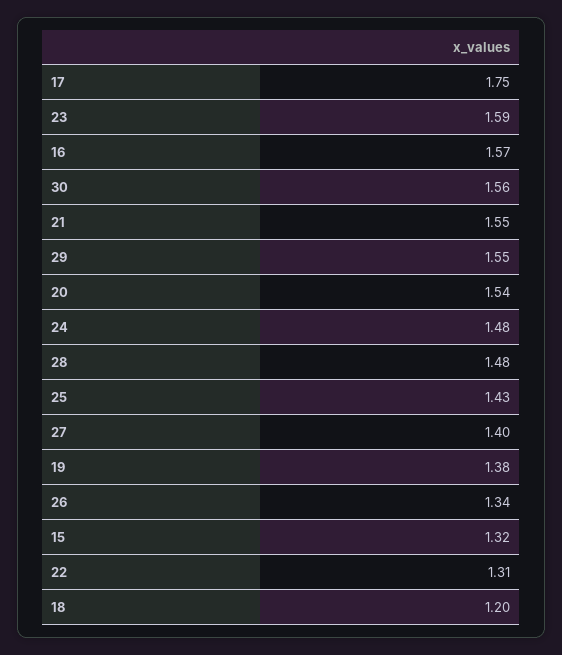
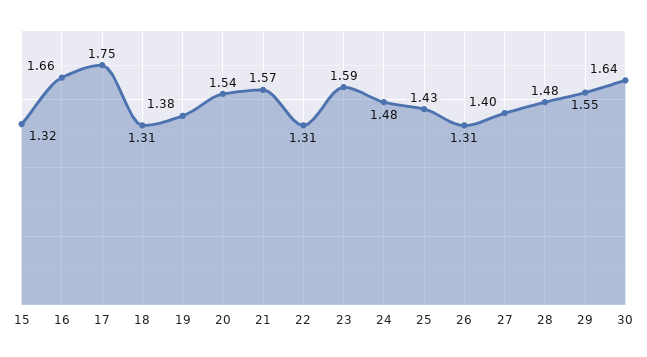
16: 1.57 -> 1.66
30: 1.56 -> 1.64
21: 1.55 -> 1.57
26: 1.34 -> 1.31
18: 1.2 -> 1.31

